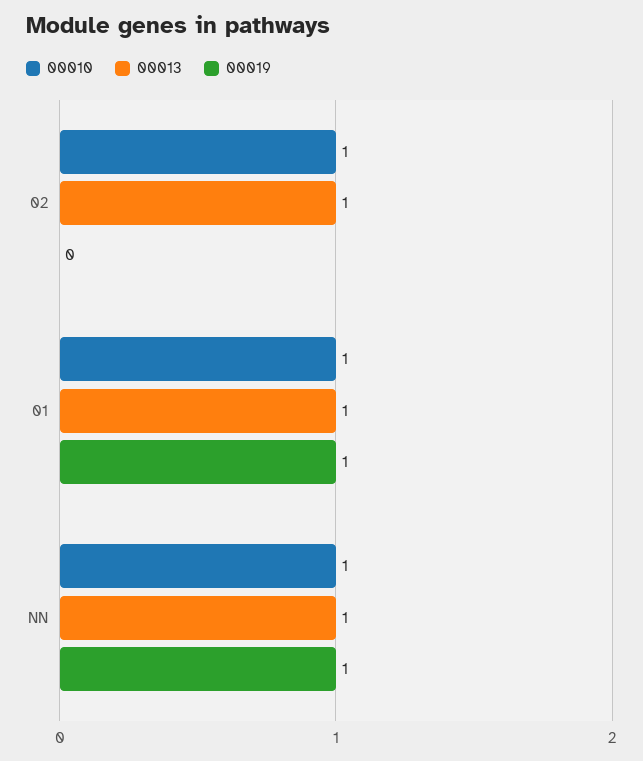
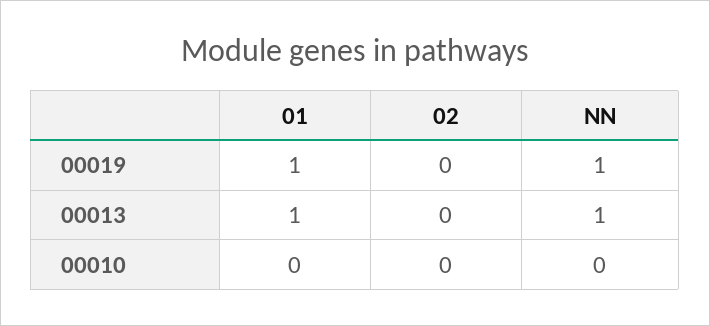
00010, 02: 1 -> 0
00013, 02: 1 -> 0
00010, 01: 1 -> 0
00010, NN: 1 -> 0

